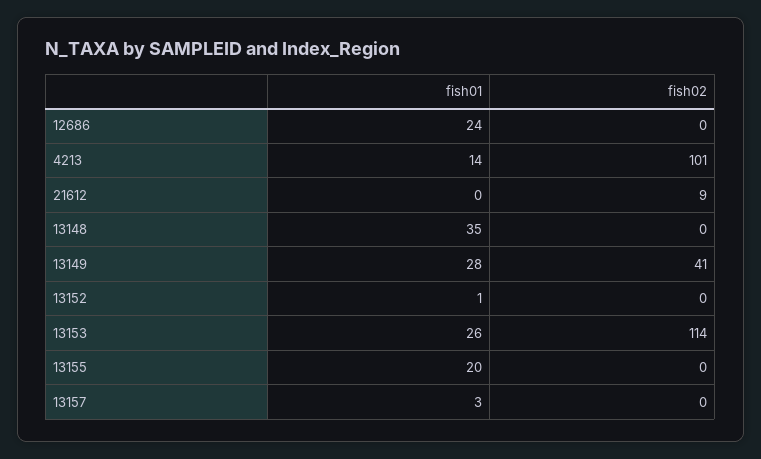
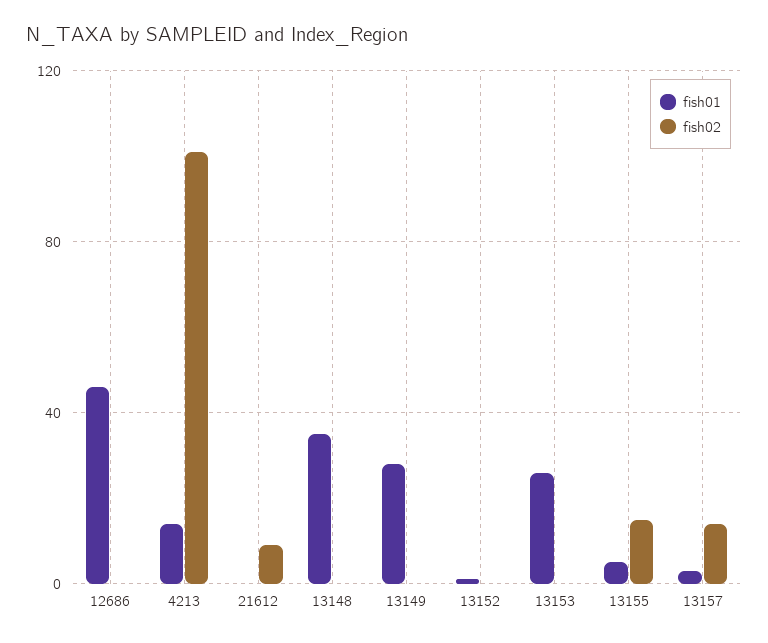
fish01, 12686: 24 -> 45
fish02, 13149: 41 -> 0
fish02, 13153: 114 -> 0
fish01, 13155: 20 -> 5
fish02, 13155: 0 -> 15
fish02, 13157: 0 -> 15

